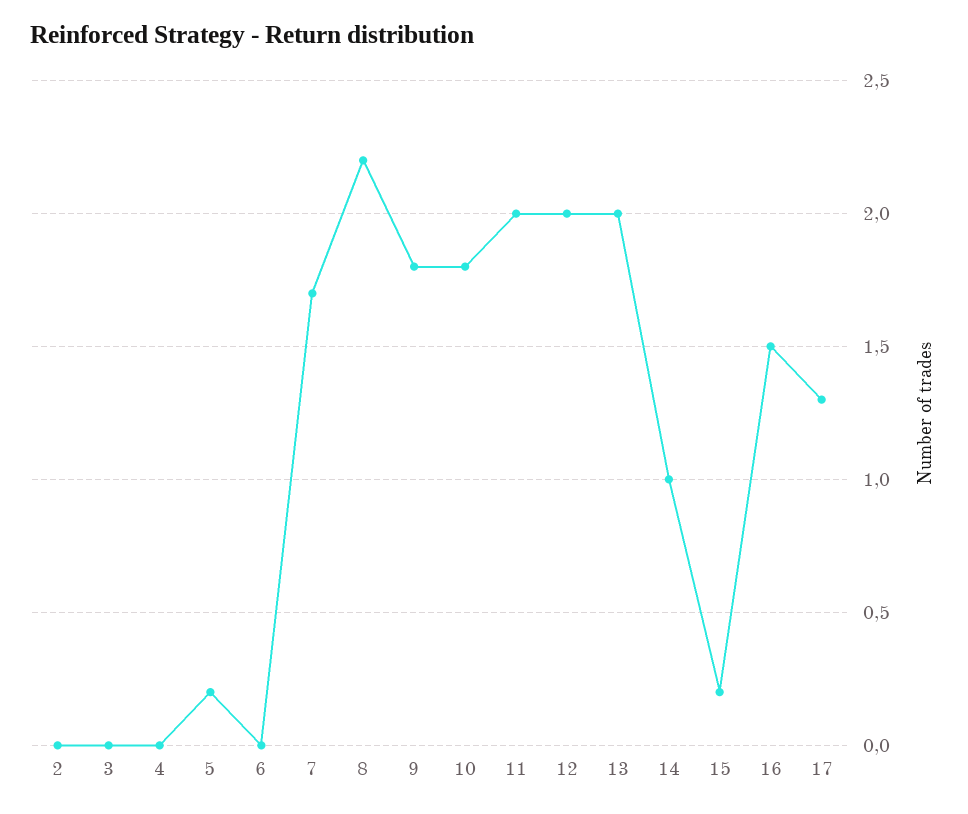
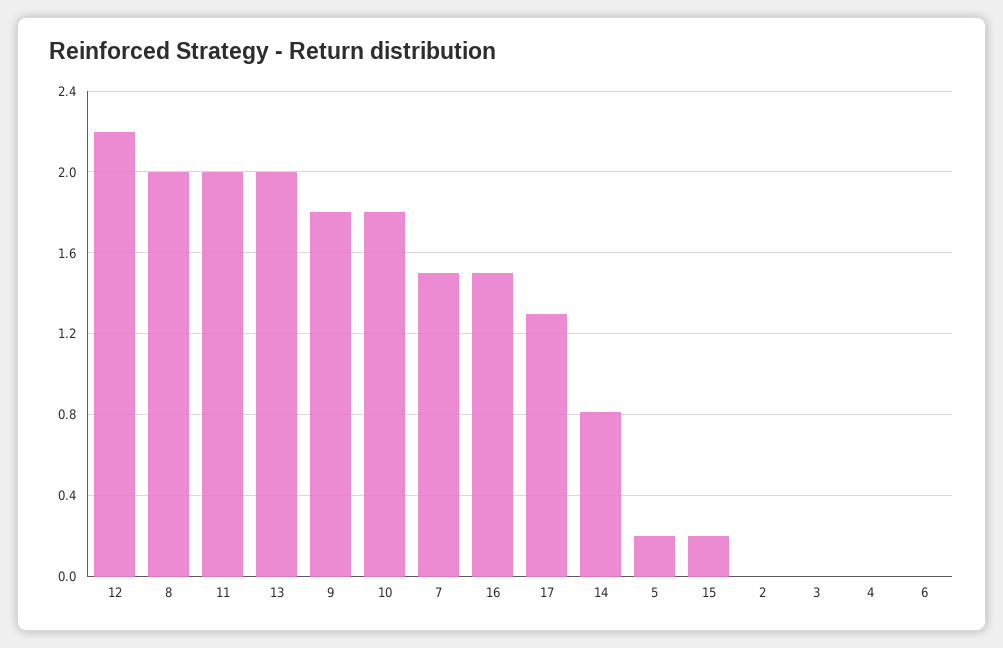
7: 1.7 -> 1.5
8: 2.2 -> 2
12: 2 -> 2.2
14: 1 -> 0.8

